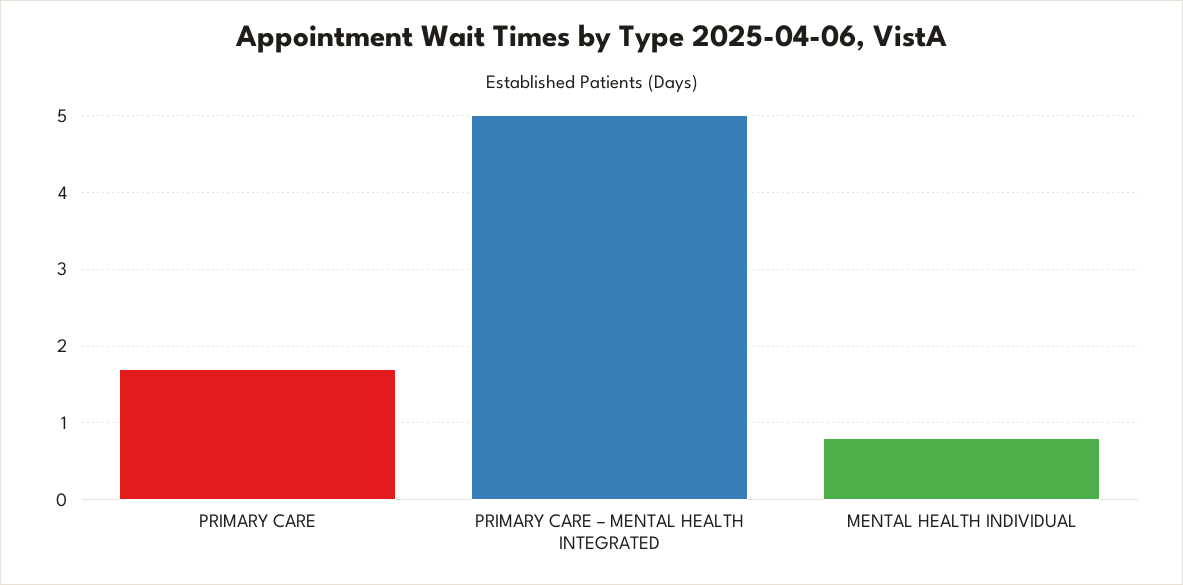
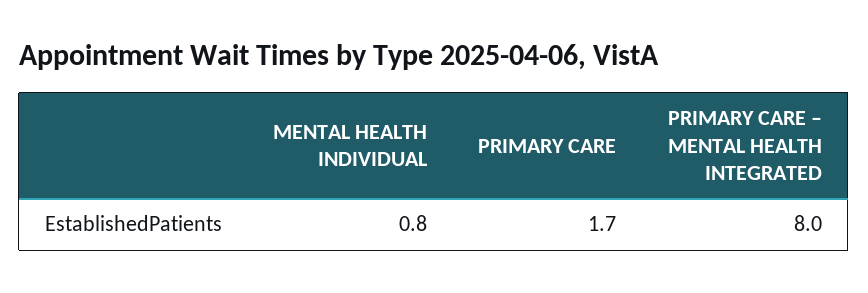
PRIMARY CARE – MENTAL HEALTH INTEGRATED: 5 -> 8

